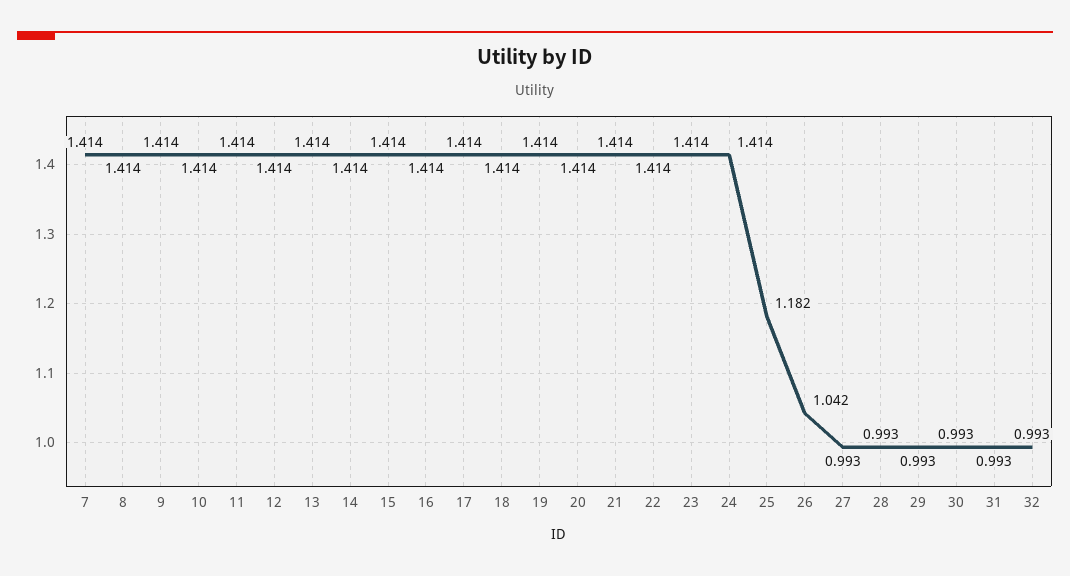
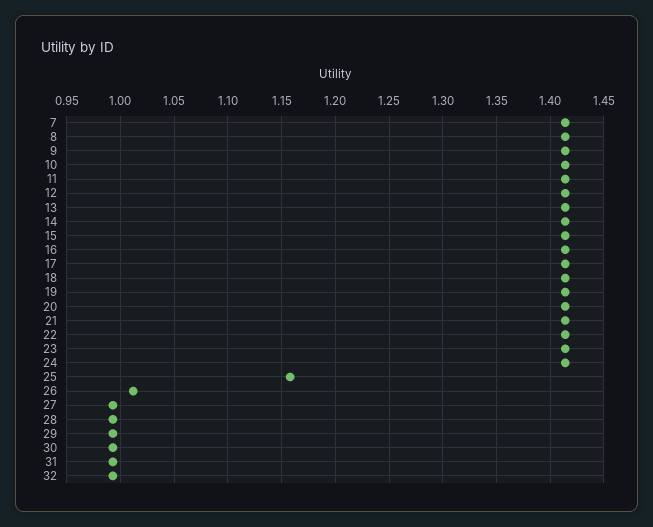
25: 1.182 -> 1.16
26: 1.042 -> 1.01

